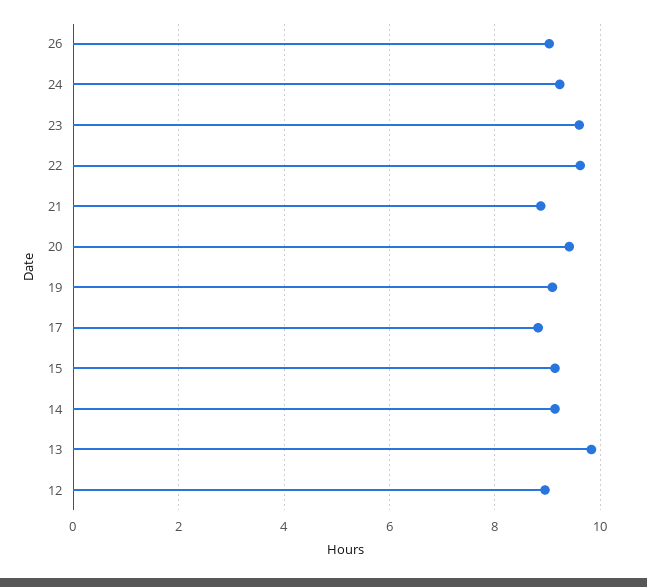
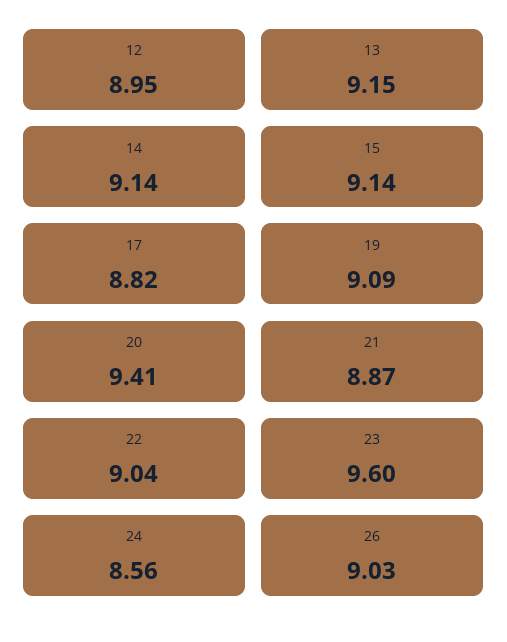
24: 9.2 -> 8.56
22: 9.6 -> 9.04
13: 9.8 -> 9.15

